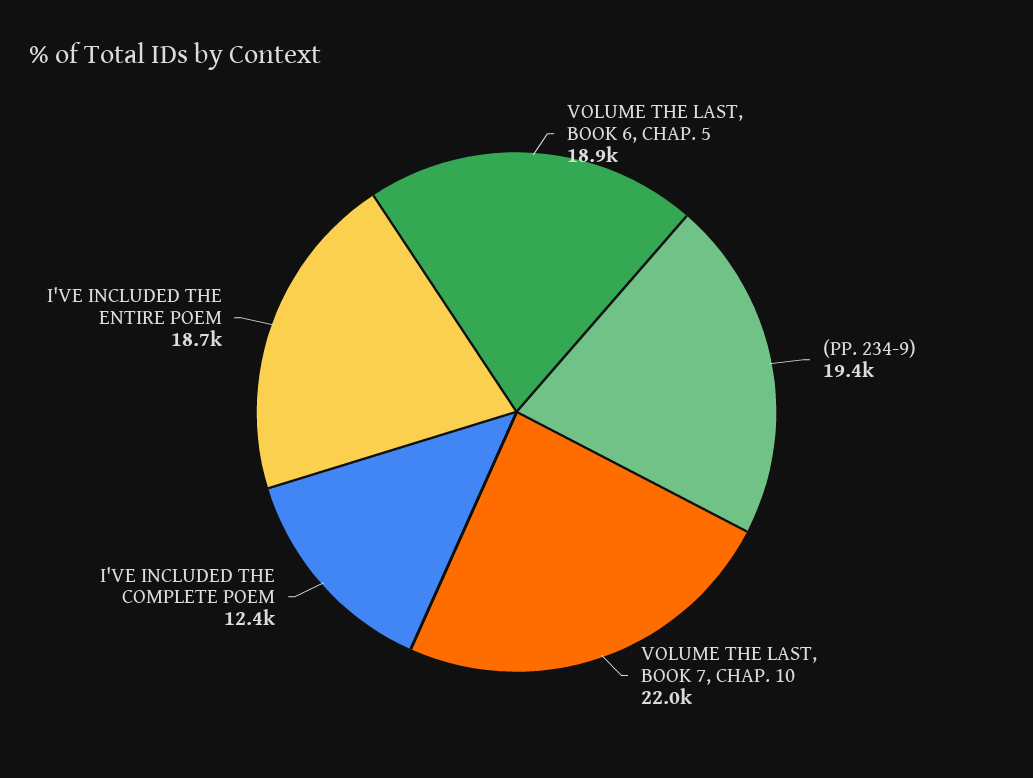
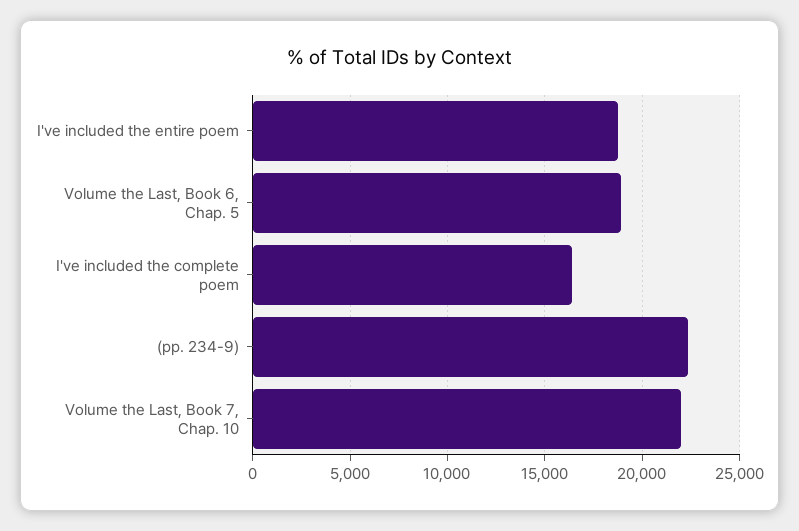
(PP. 234-9): 19400 -> 22500
I'VE INCLUDED THE COMPLETE POEM: 12400 -> 16500

